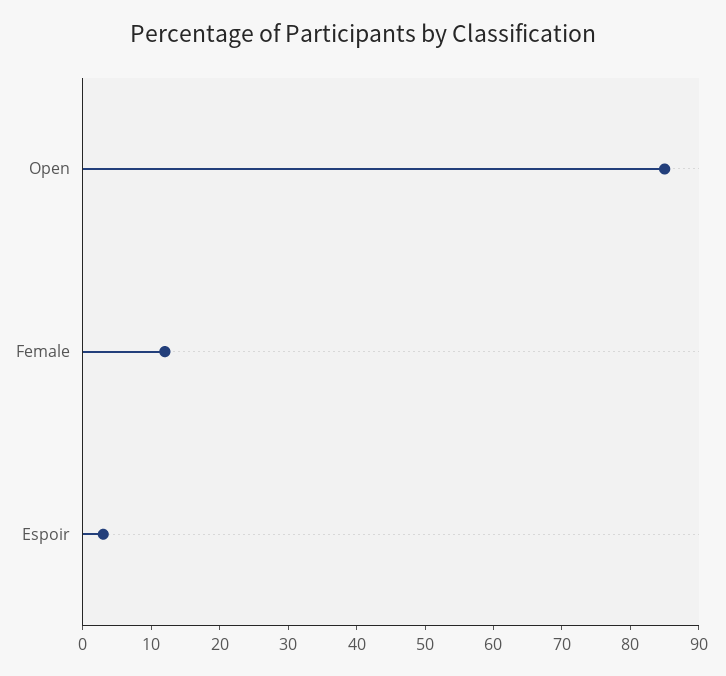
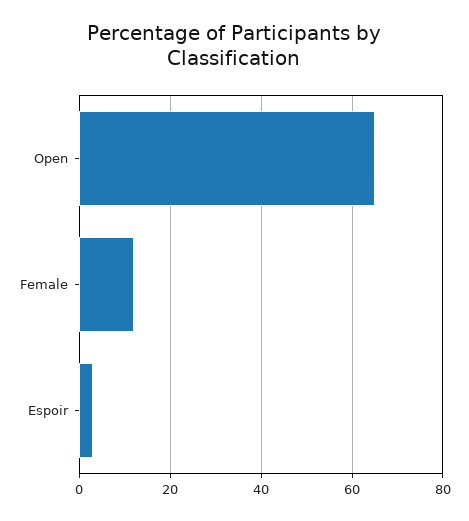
Open: 85 -> 65

